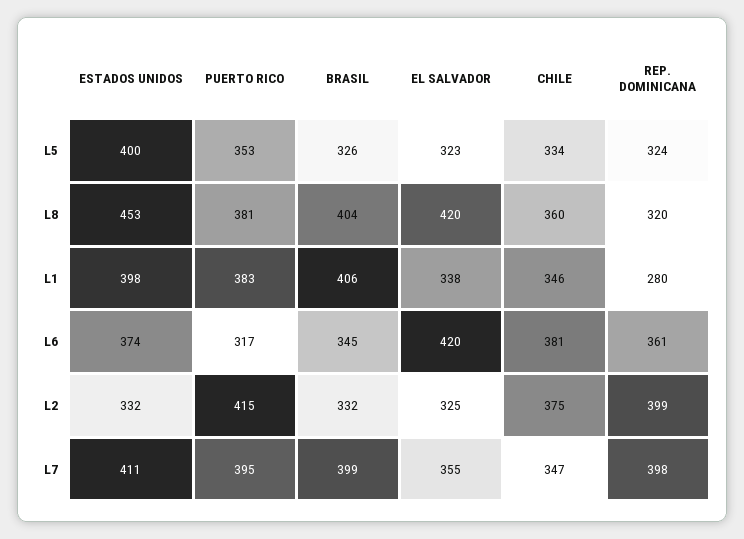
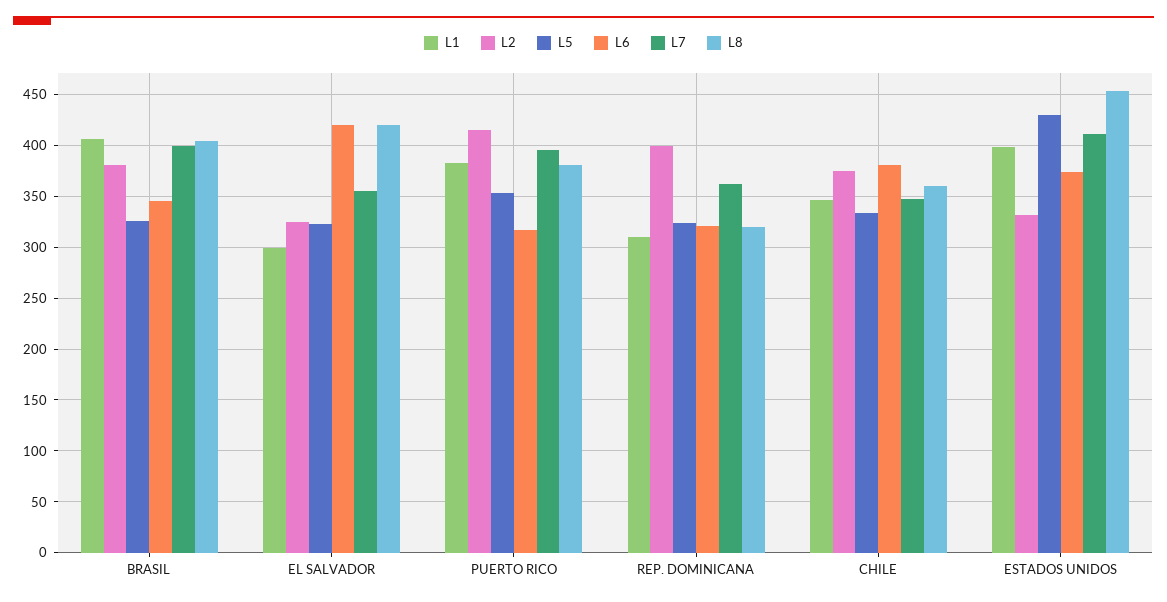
L5, ESTADOS UNIDOS: 400 -> 430
L1, EL SALVADOR: 338 -> 300
L1, REP. DOMINICANA: 280 -> 310
L6, REP. DOMINICANA: 361 -> 320
L2, BRASIL: 332 -> 380
L7, REP. DOMINICANA: 398 -> 360

